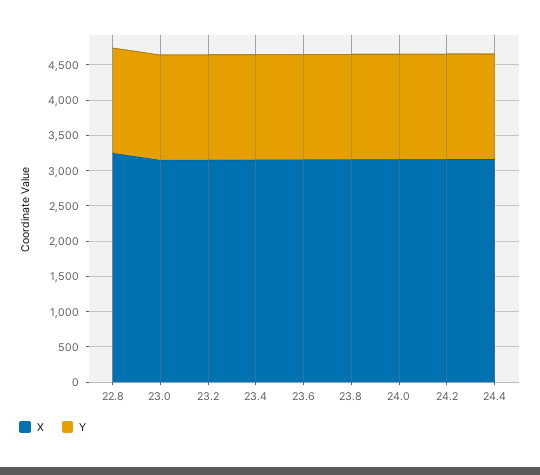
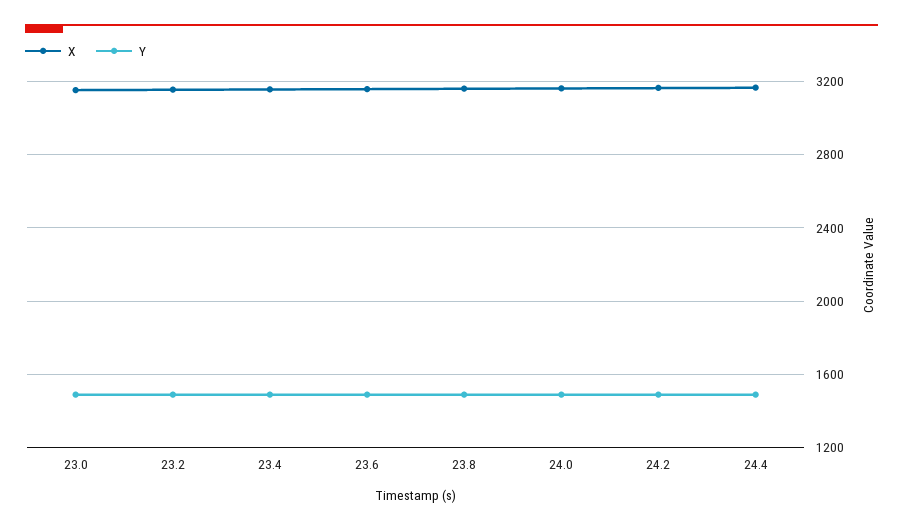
X, 22.8: 3250 -> none
Y, 22.8: 1500 -> none

